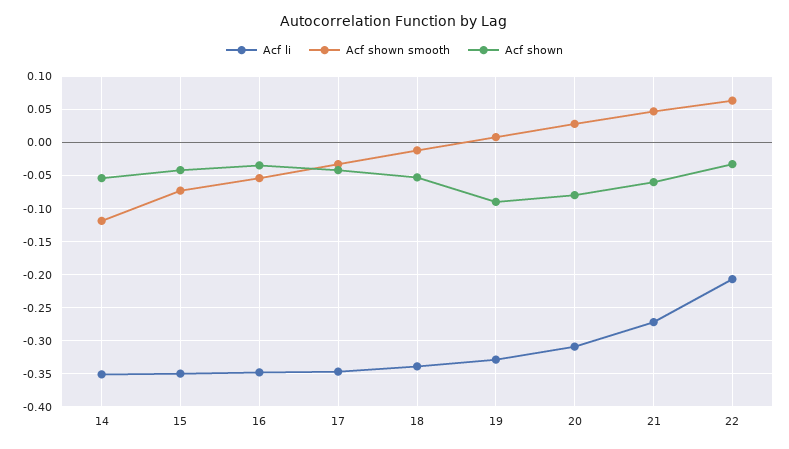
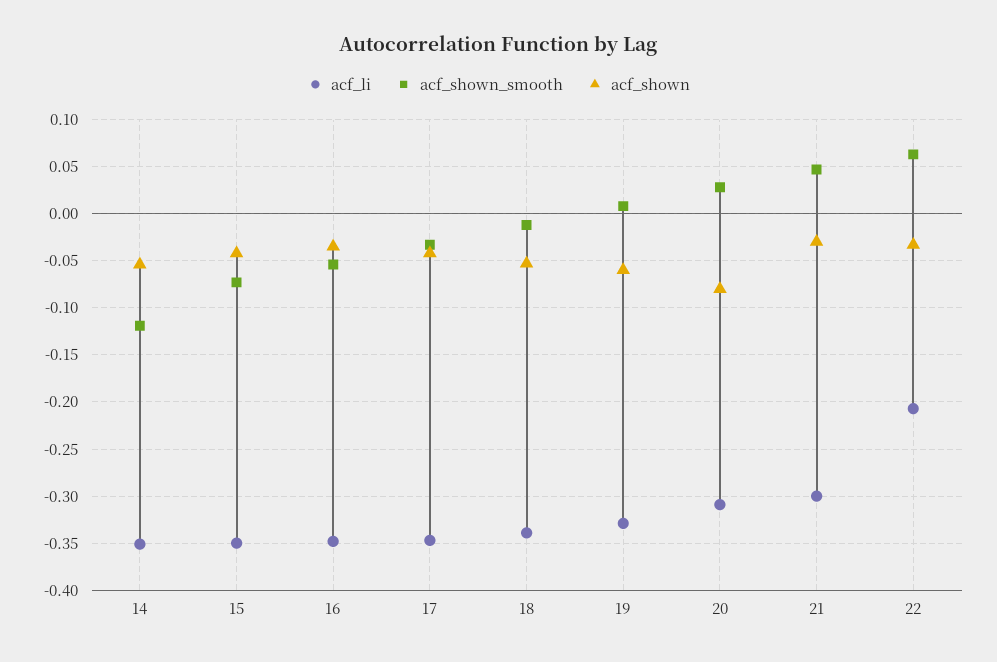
Acf shown, 19: -0.09 -> -0.06
Acf li, 21: -0.27 -> -0.3
Acf shown, 21: -0.06 -> -0.03

